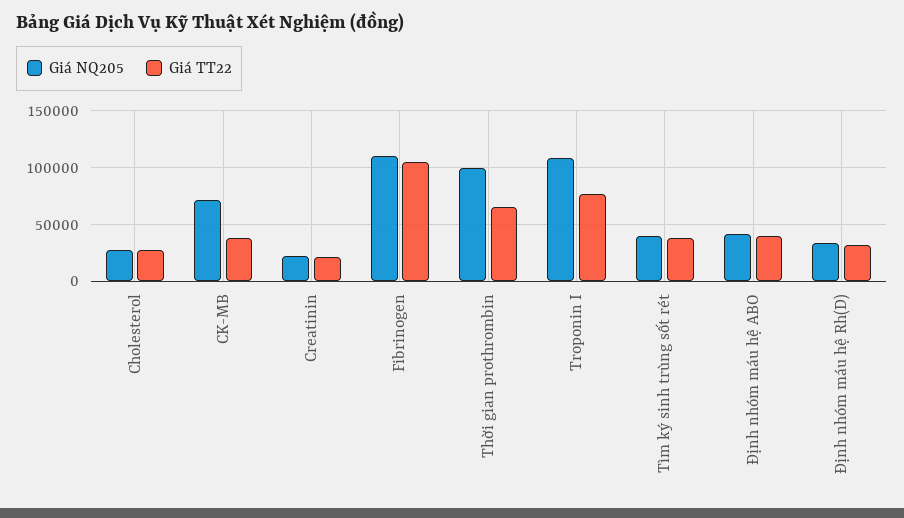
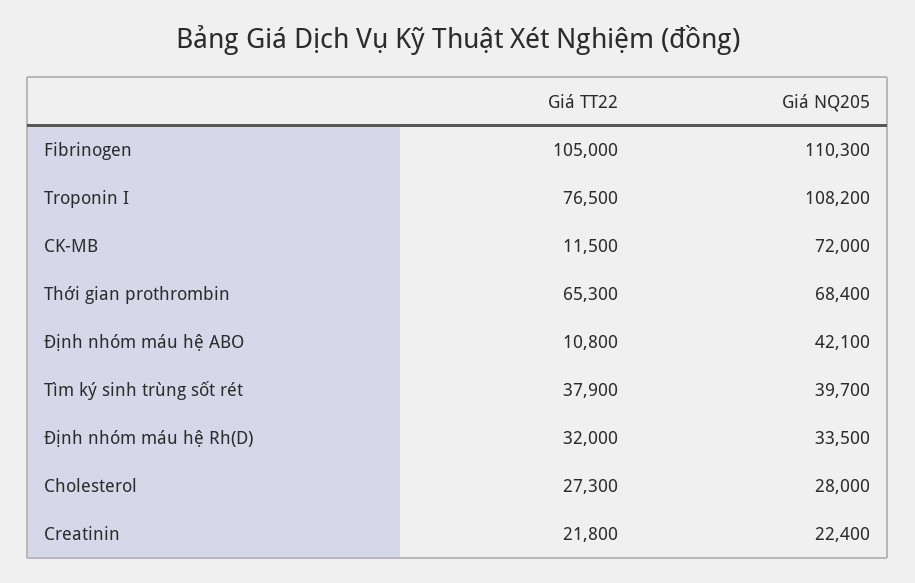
Giá TT22, CK-MB: 40000 -> 11500
Giá NQ205, Thời gian prothrombin: 100000 -> 68400
Giá TT22, Định nhóm máu hệ ABO: 40000 -> 10800

